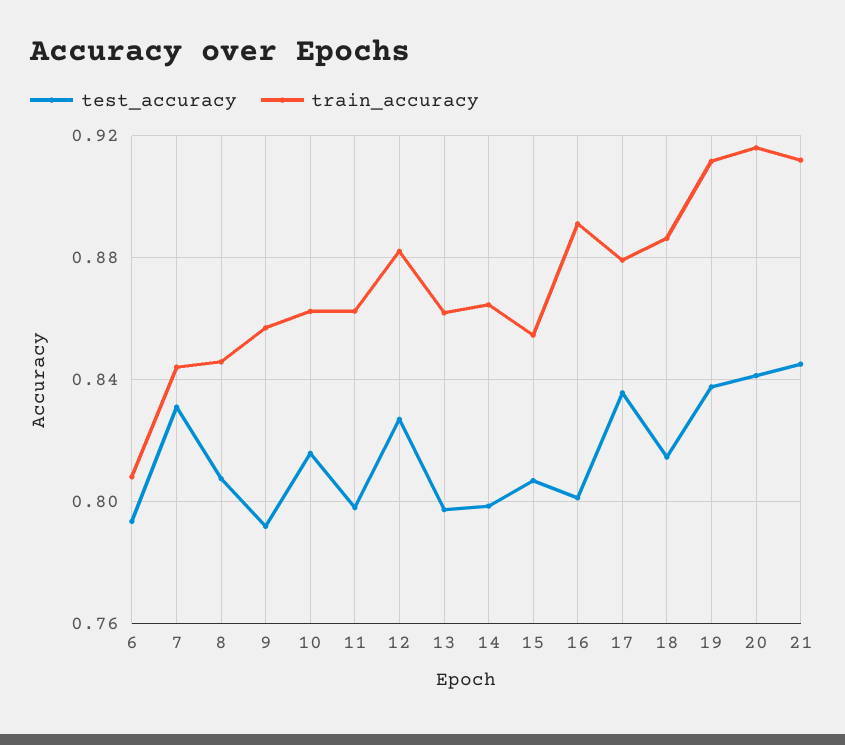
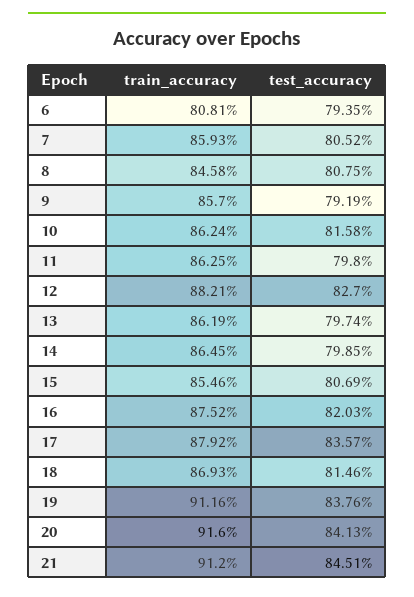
test_accuracy, 7: 0.83 -> 0.8052
train_accuracy, 7: 0.845 -> 0.8593
test_accuracy, 16: 0.8 -> 0.8203
train_accuracy, 16: 0.89 -> 0.8752
train_accuracy, 18: 0.885 -> 0.8693

